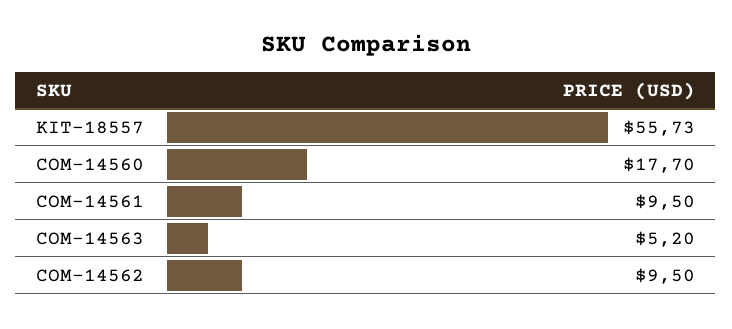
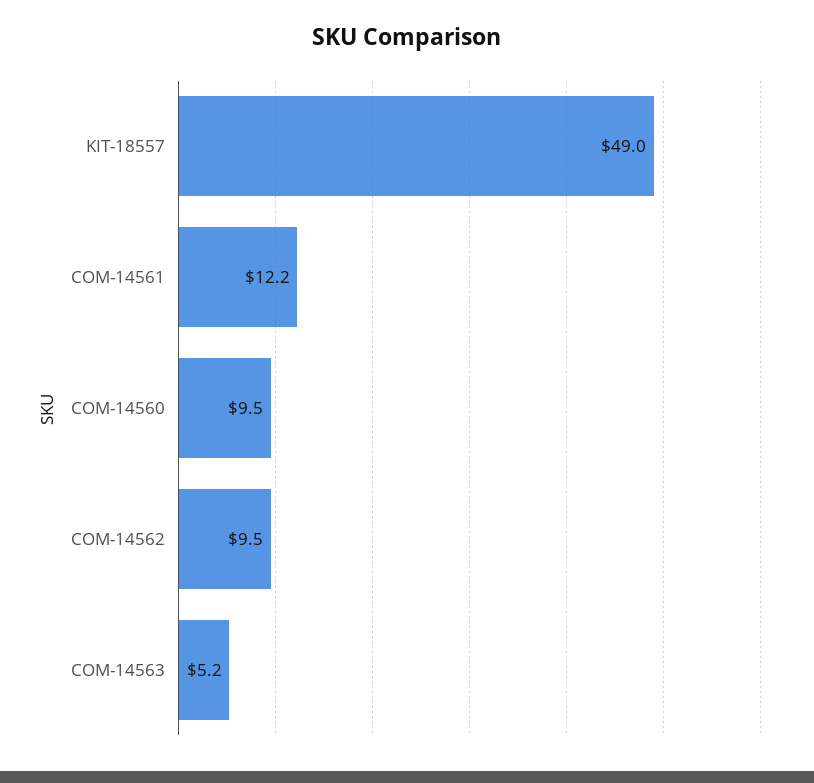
KIT-18557: 55.73 -> 49
COM-14560: 17.7 -> 9.5
COM-14561: 9.5 -> 12.2

